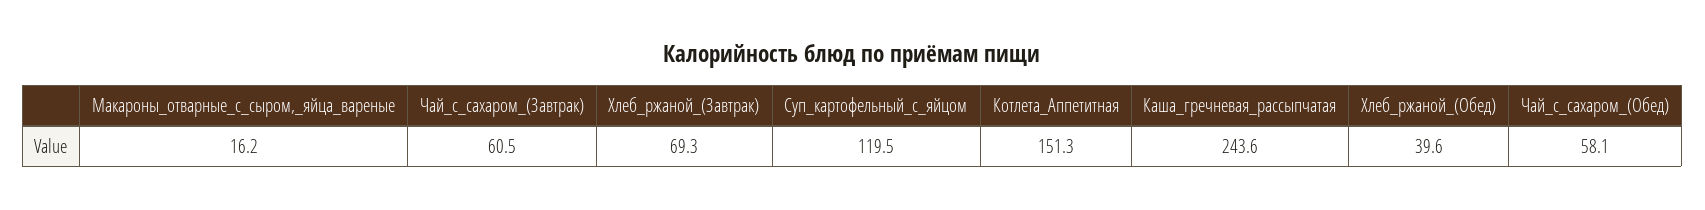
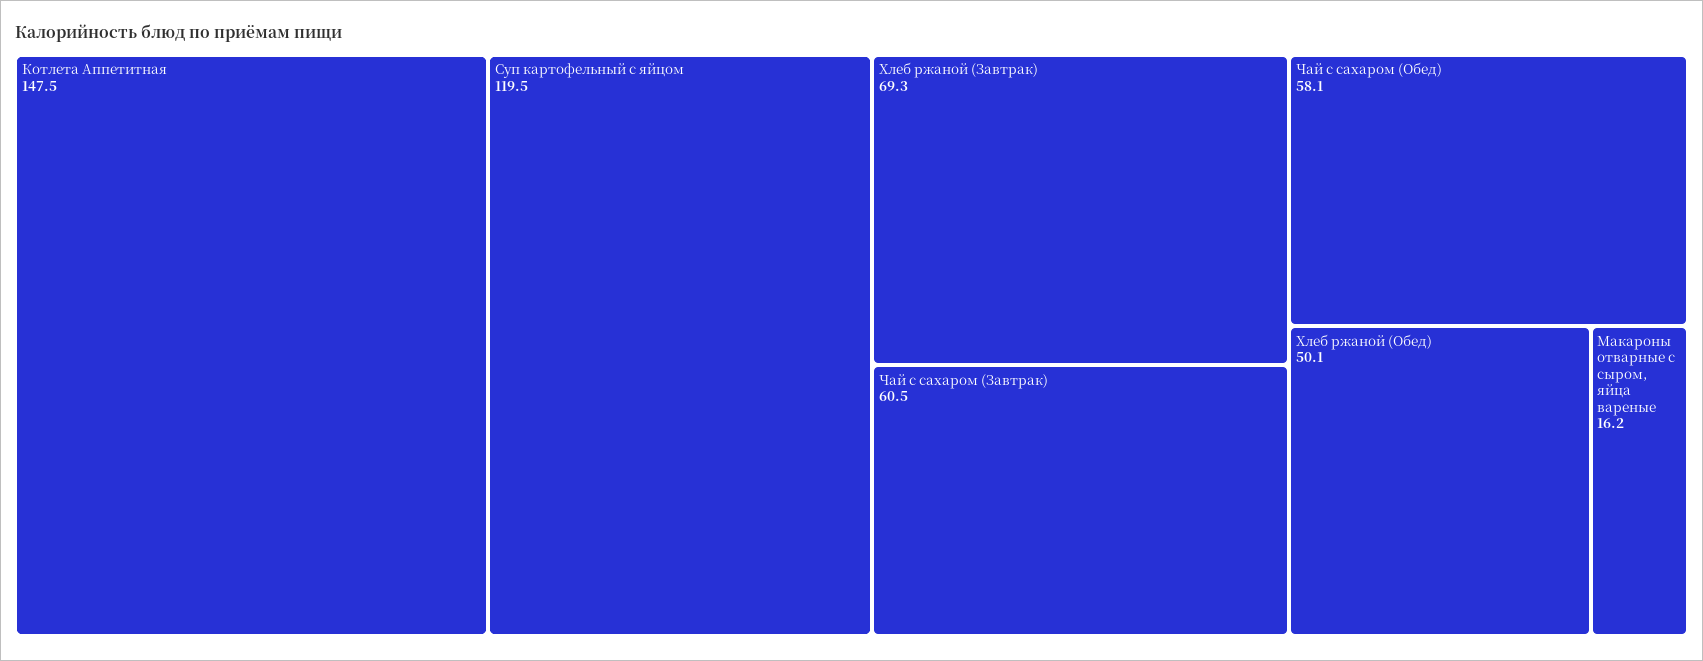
Котлета_Аппетитная: 151.3 -> 147.5
Каша_гречневая_рассыпчатая: 243.6 -> none
Хлеб_ржаной_(Обед): 39.6 -> 50.1

